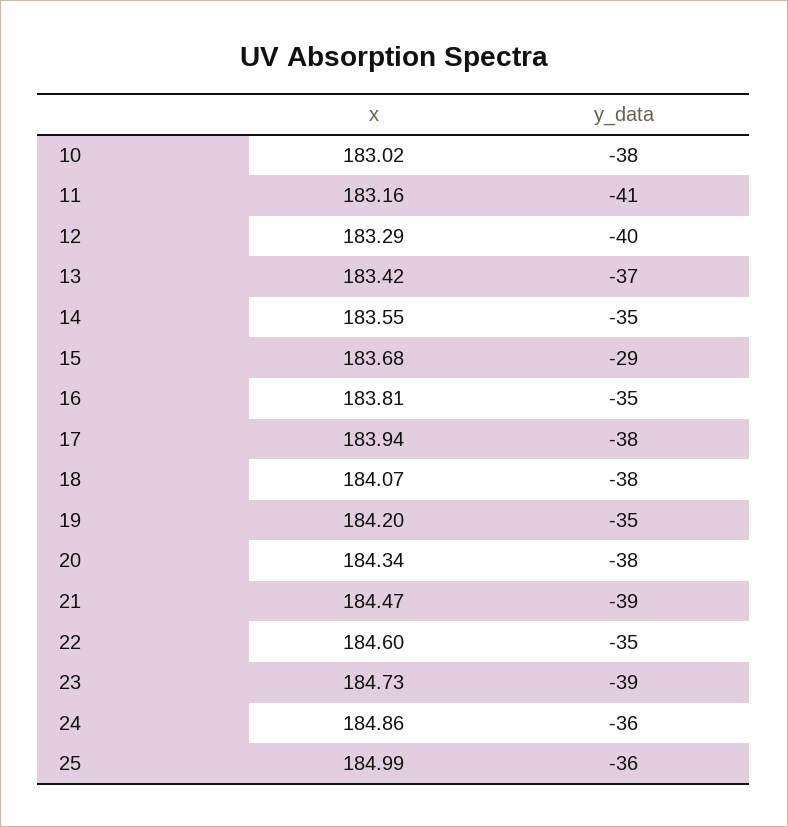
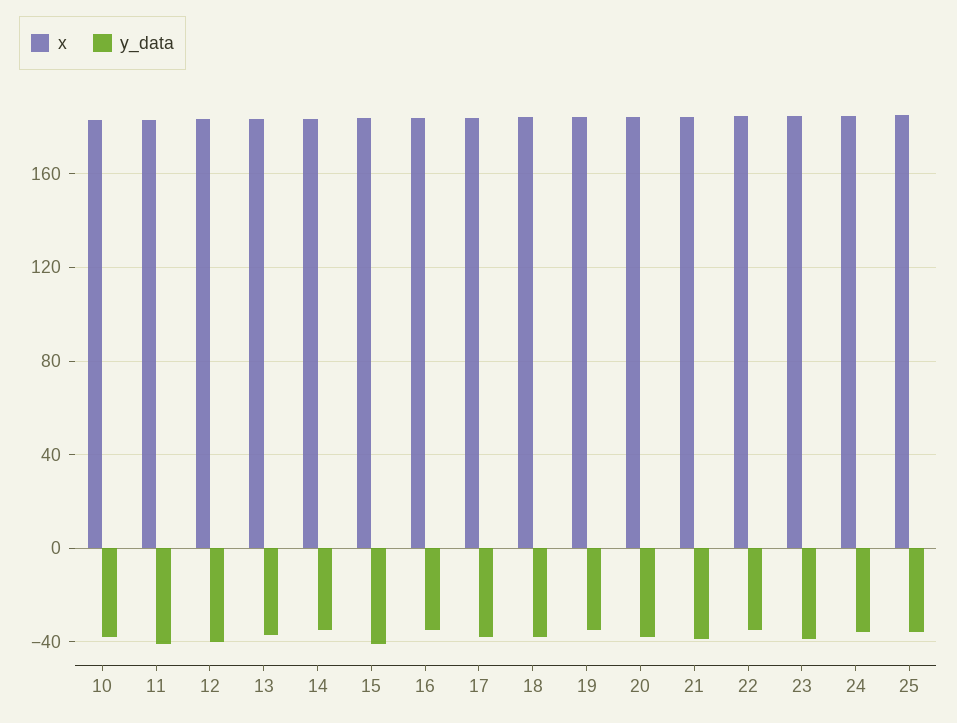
y_data, 15: -29 -> -40

